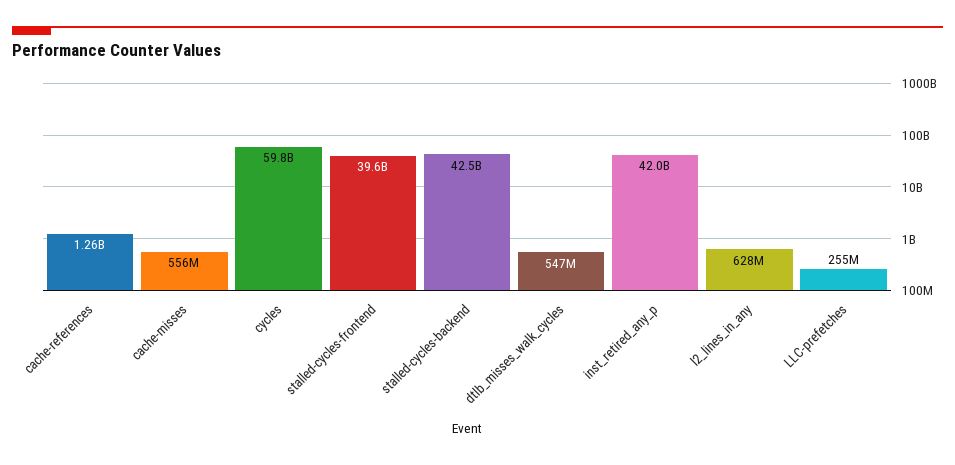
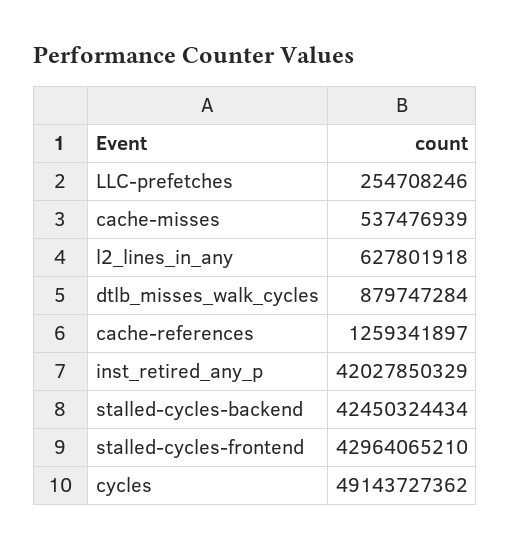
cache-misses: 556000000 -> 537476939
cycles: 59800000000 -> 49143727362
stalled-cycles-frontend: 39600000000 -> 42964065210
dtlb_misses_walk_cycles: 547000000 -> 879747284

